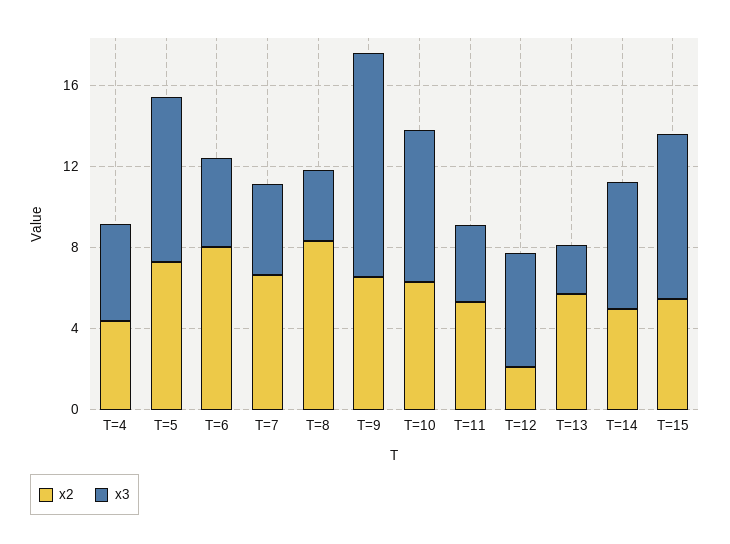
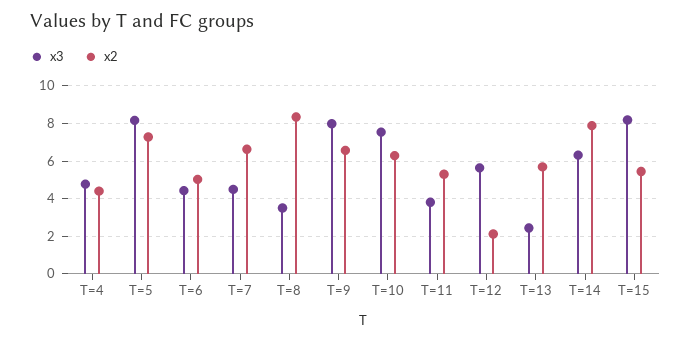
x2, T=6: 8 -> 5
x3, T=9: 11 -> 8
x2, T=14: 5 -> 8

